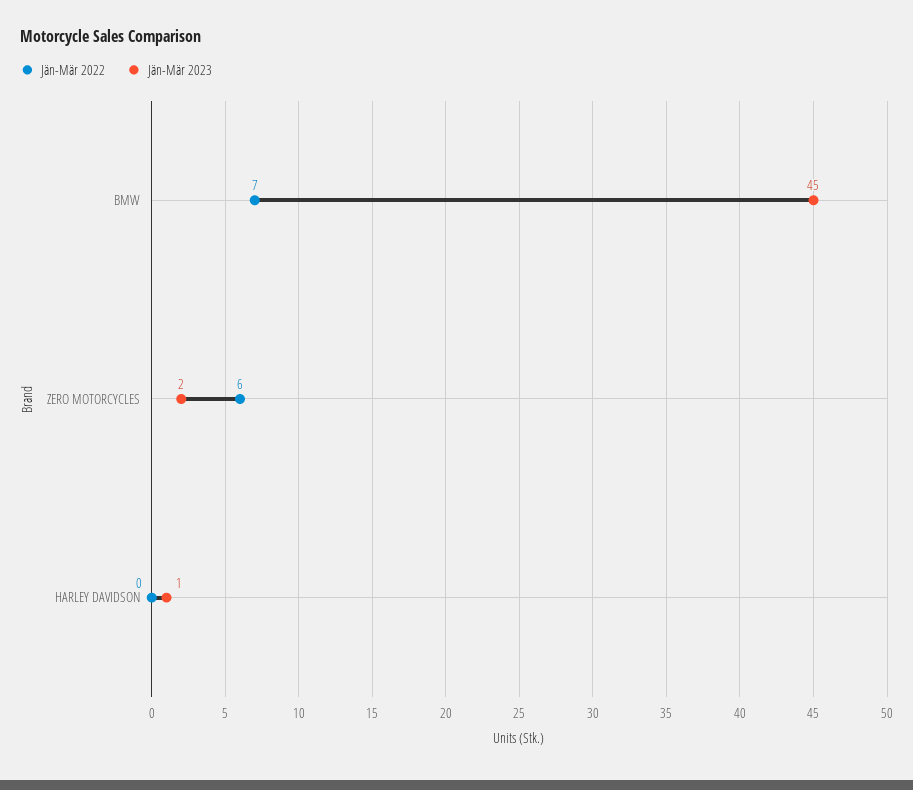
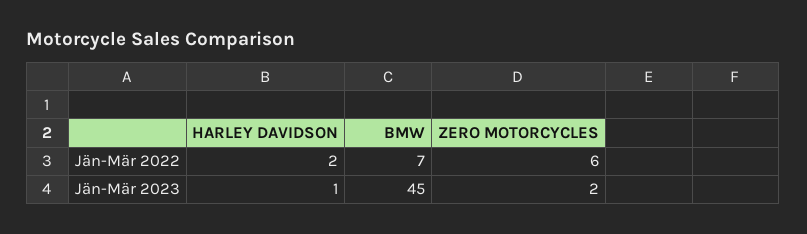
Jän-Mär 2022, HARLEY DAVIDSON: 0 -> 2

